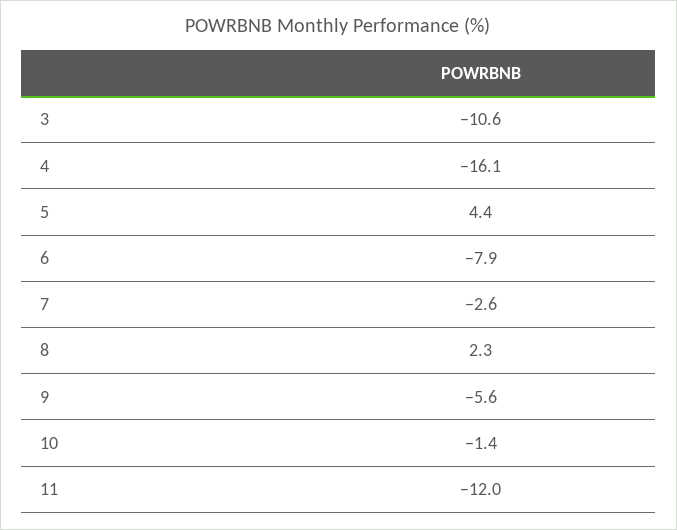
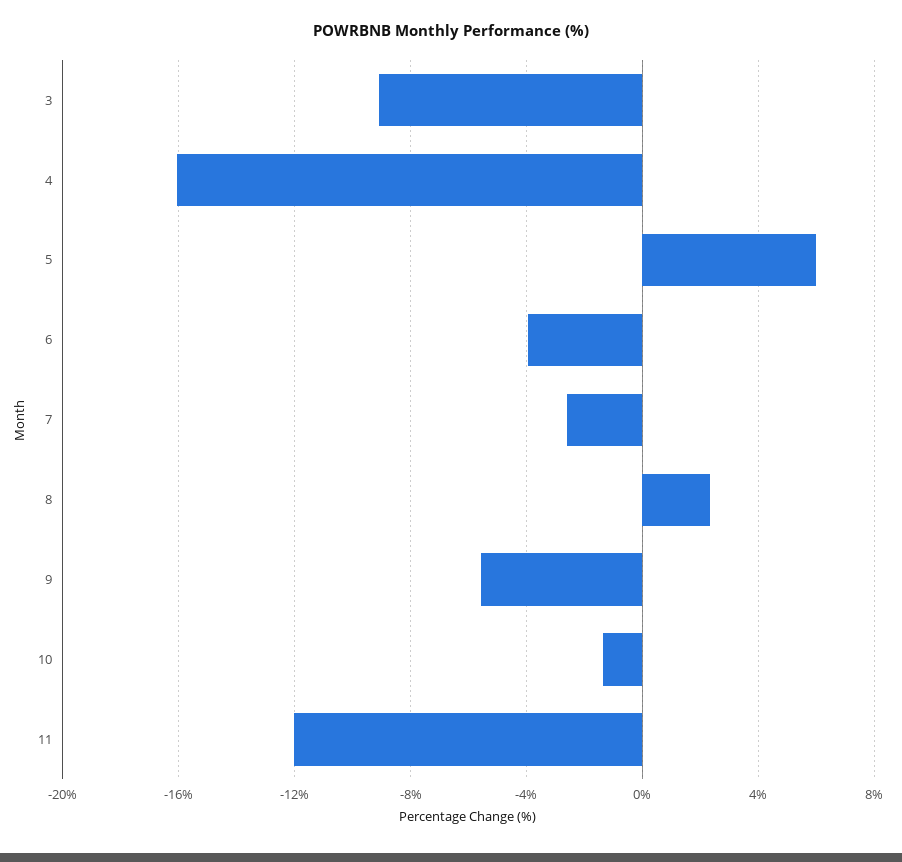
3: -10.6 -> -9
5: 4.4 -> 6
6: -7.9 -> -4

